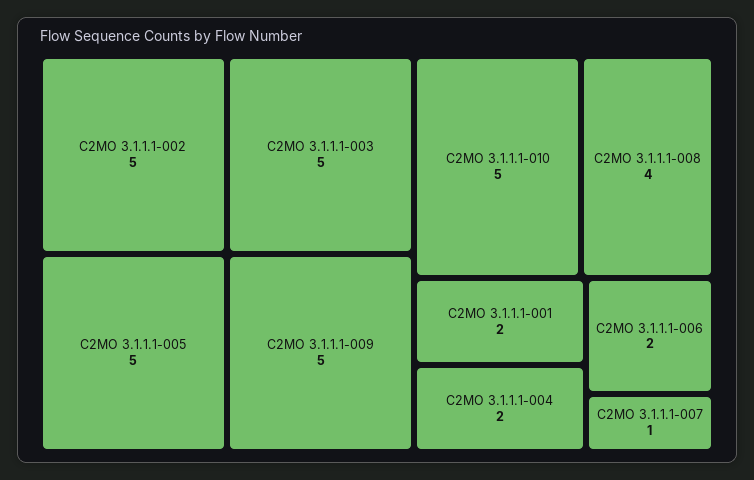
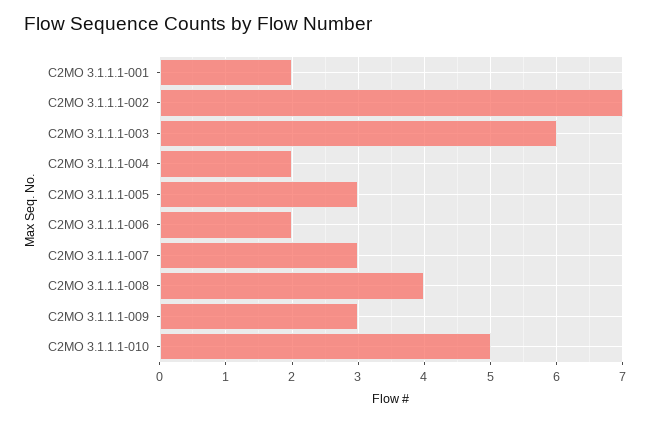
C2MO 3.1.1.1-002: 5 -> 7
C2MO 3.1.1.1-003: 5 -> 6
C2MO 3.1.1.1-005: 5 -> 3
C2MO 3.1.1.1-009: 5 -> 3
C2MO 3.1.1.1-007: 1 -> 3

